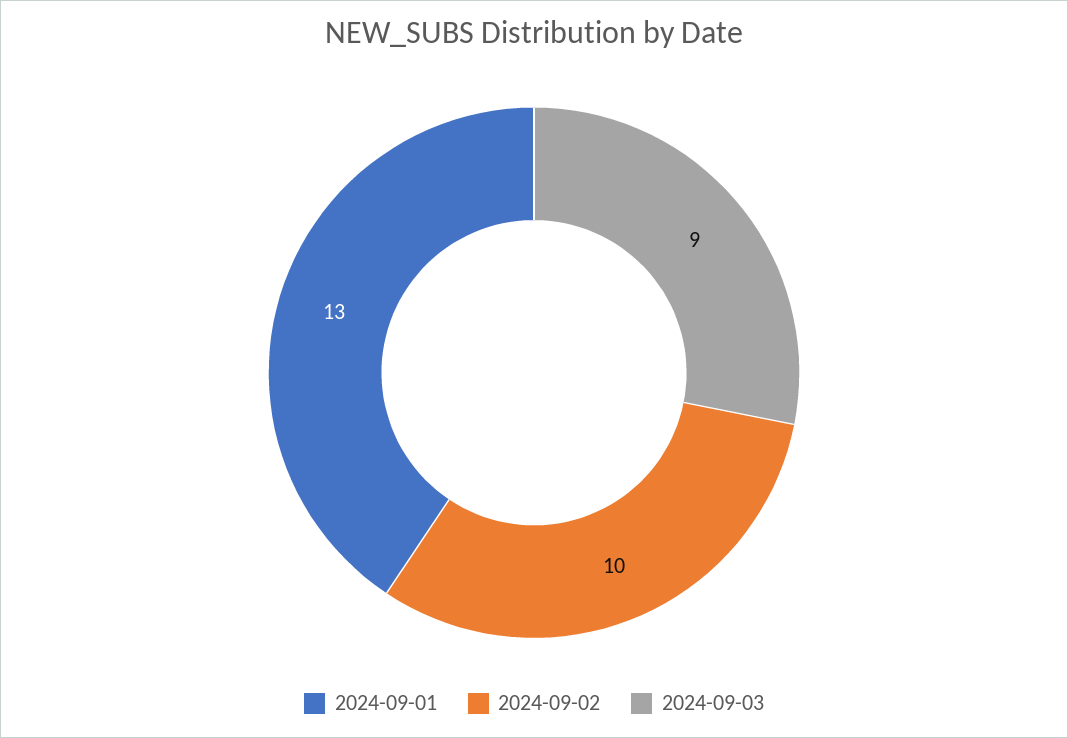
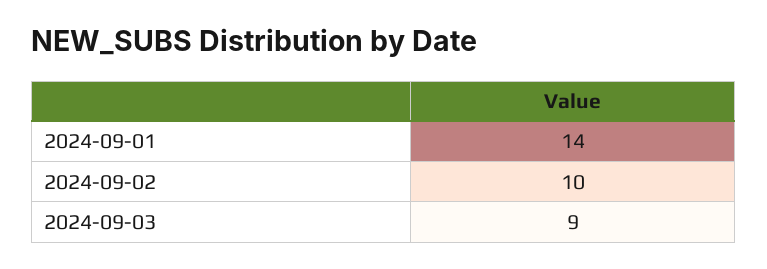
2024-09-01: 13 -> 14

